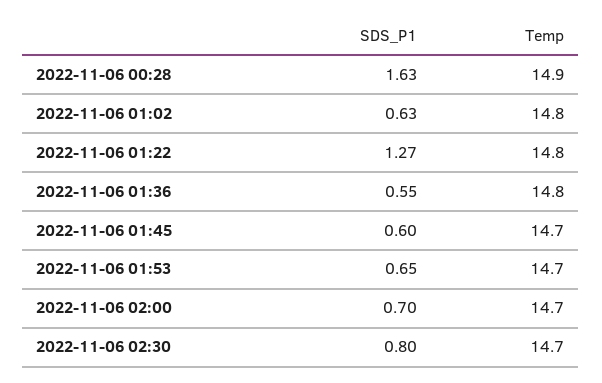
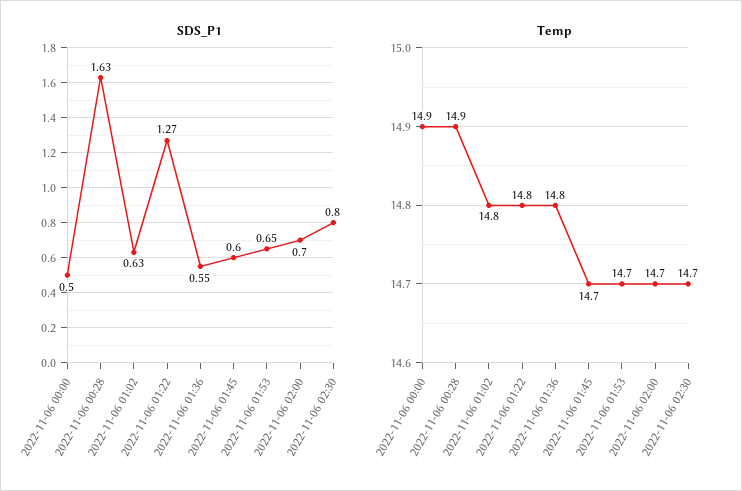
SDS_P1, 2022-11-06 00:00: none -> 0.5
Temp, 2022-11-06 00:00: none -> 14.9

